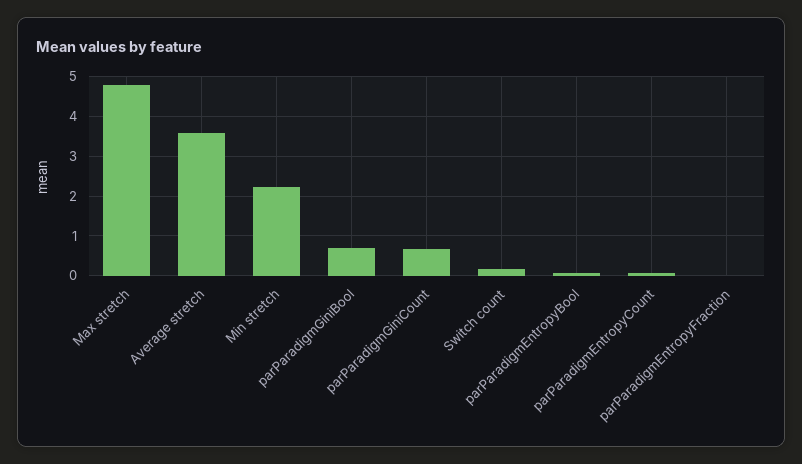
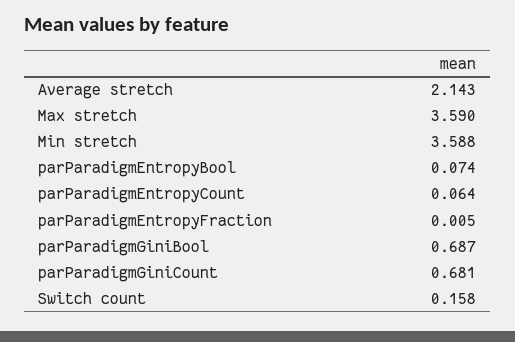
Max stretch: 4.8 -> 3.59
Average stretch: 3.6 -> 2.143
Min stretch: 2.2 -> 3.588

